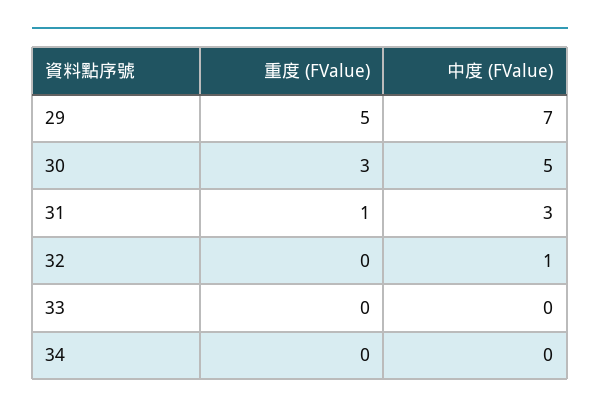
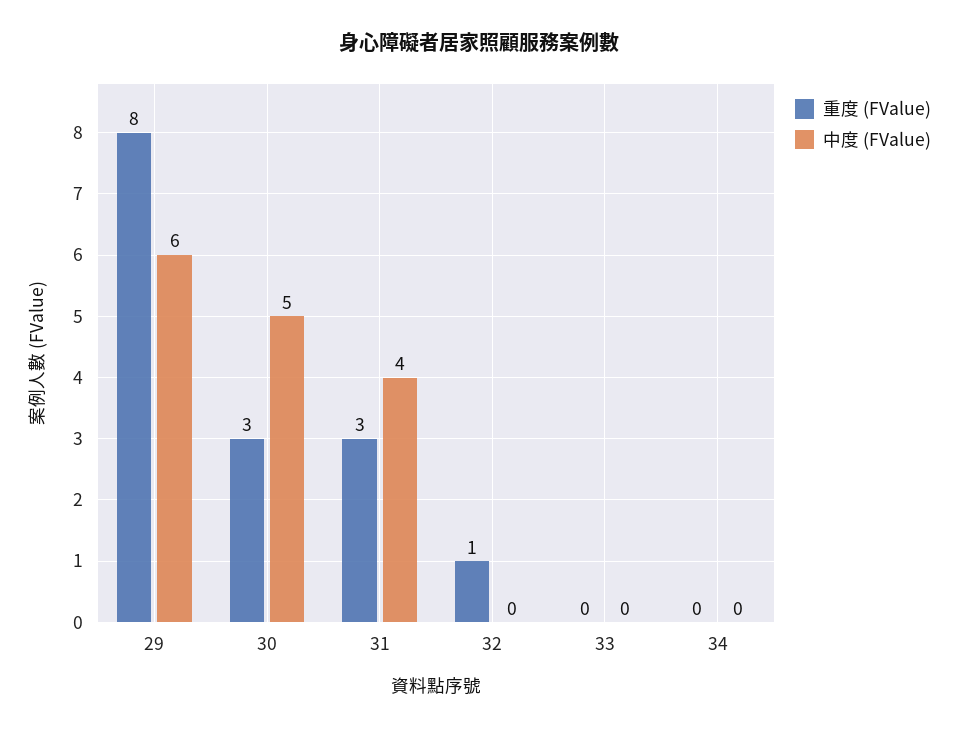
重度 (FValue), 29: 5 -> 8
中度 (FValue), 29: 7 -> 6
重度 (FValue), 31: 1 -> 3
中度 (FValue), 31: 3 -> 4
重度 (FValue), 32: 0 -> 1
中度 (FValue), 32: 1 -> 0

